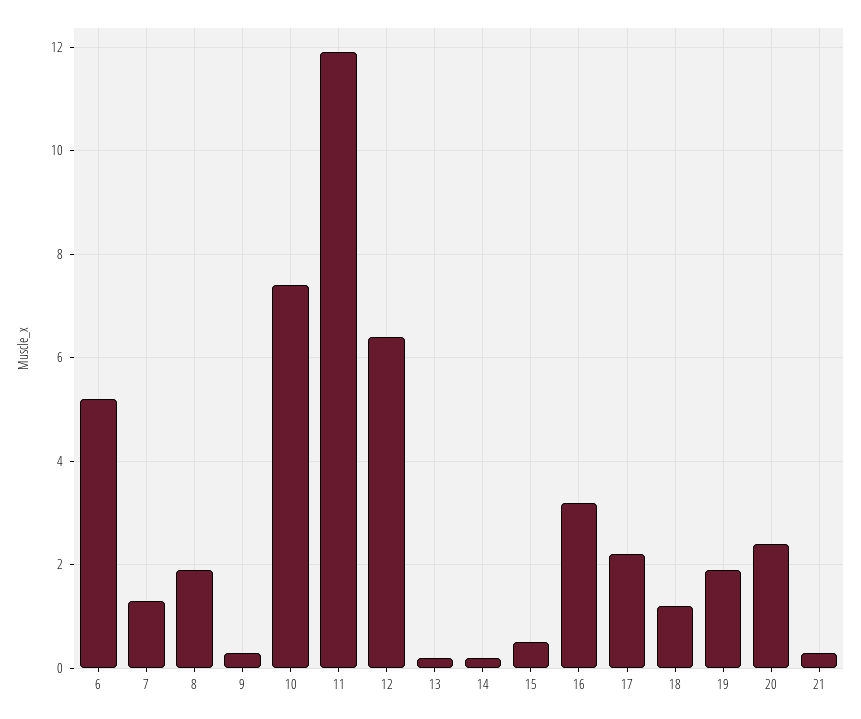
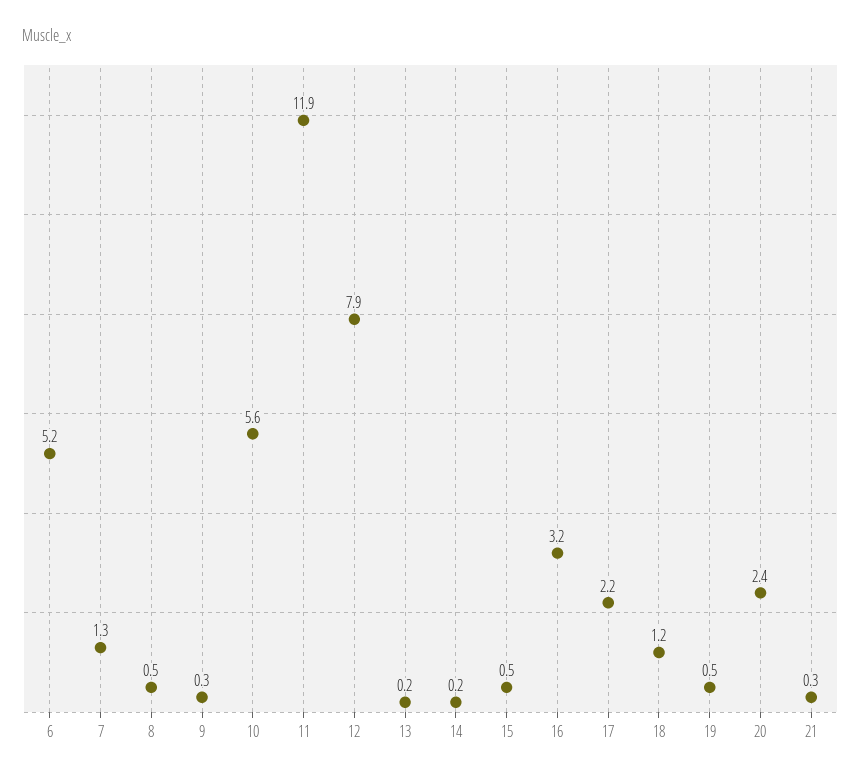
8: 2 -> 0.5
10: 7.5 -> 5.6
12: 6.5 -> 7.9
19: 2 -> 0.5

